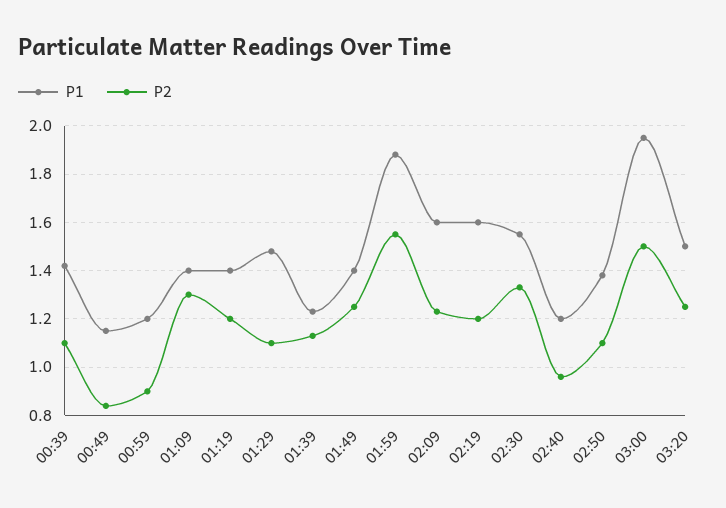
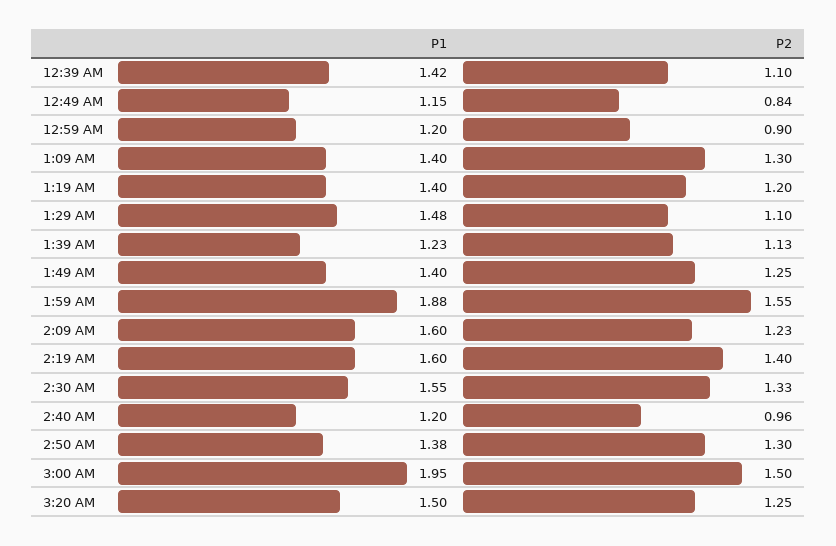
P2, 02:19: 1.2 -> 1.4
P2, 02:50: 1.1 -> 1.3

